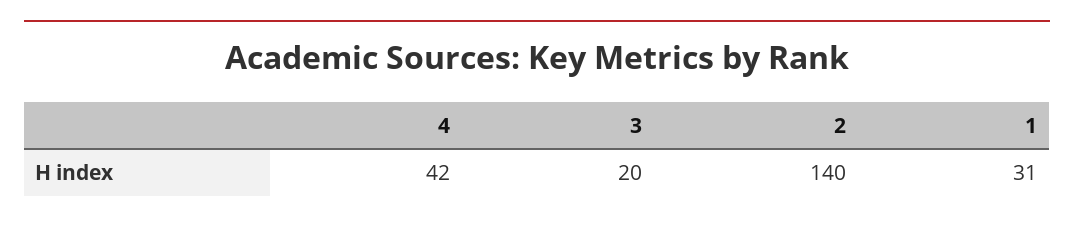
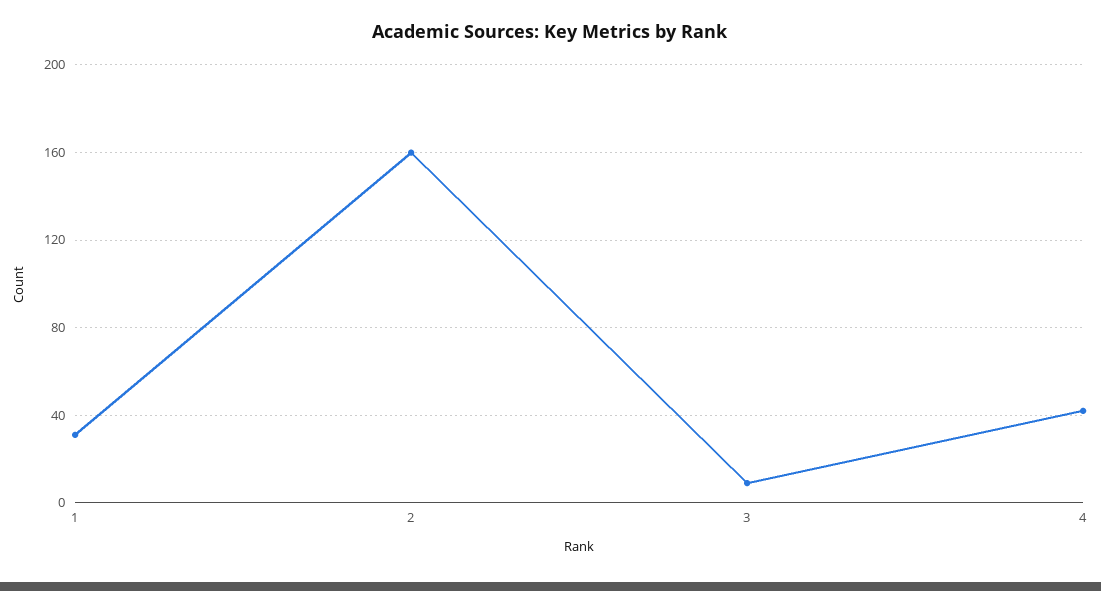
3: 20 -> 10
2: 140 -> 160

